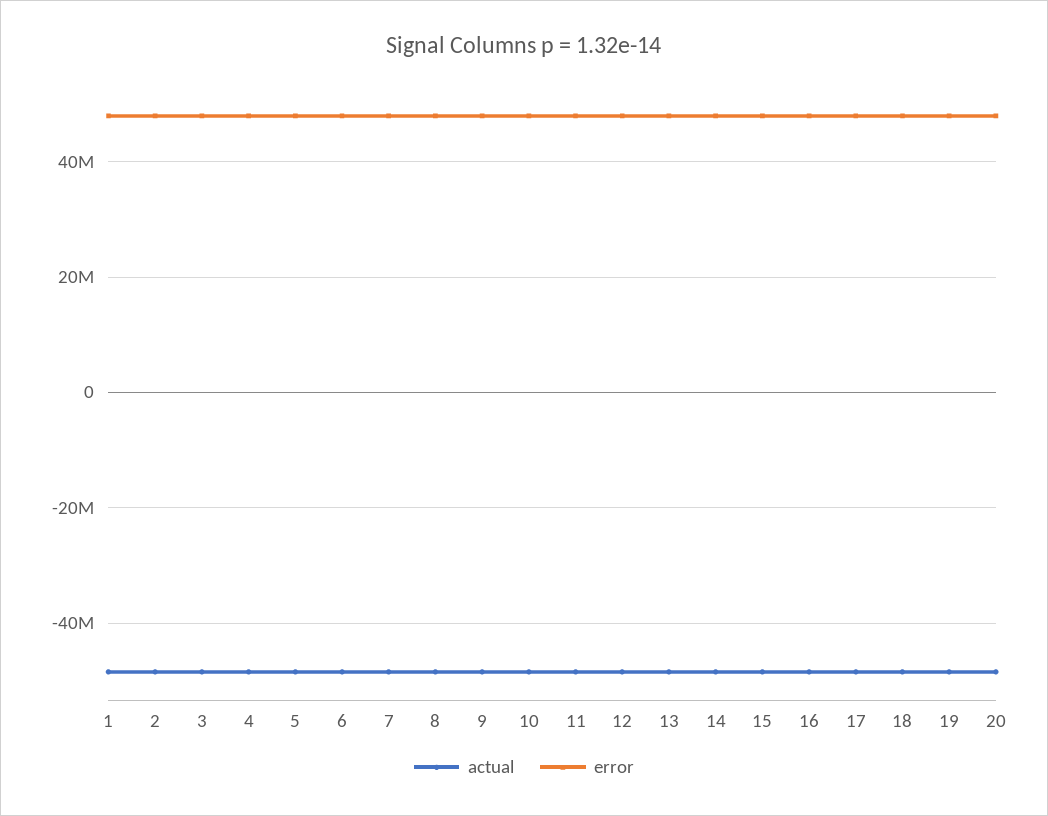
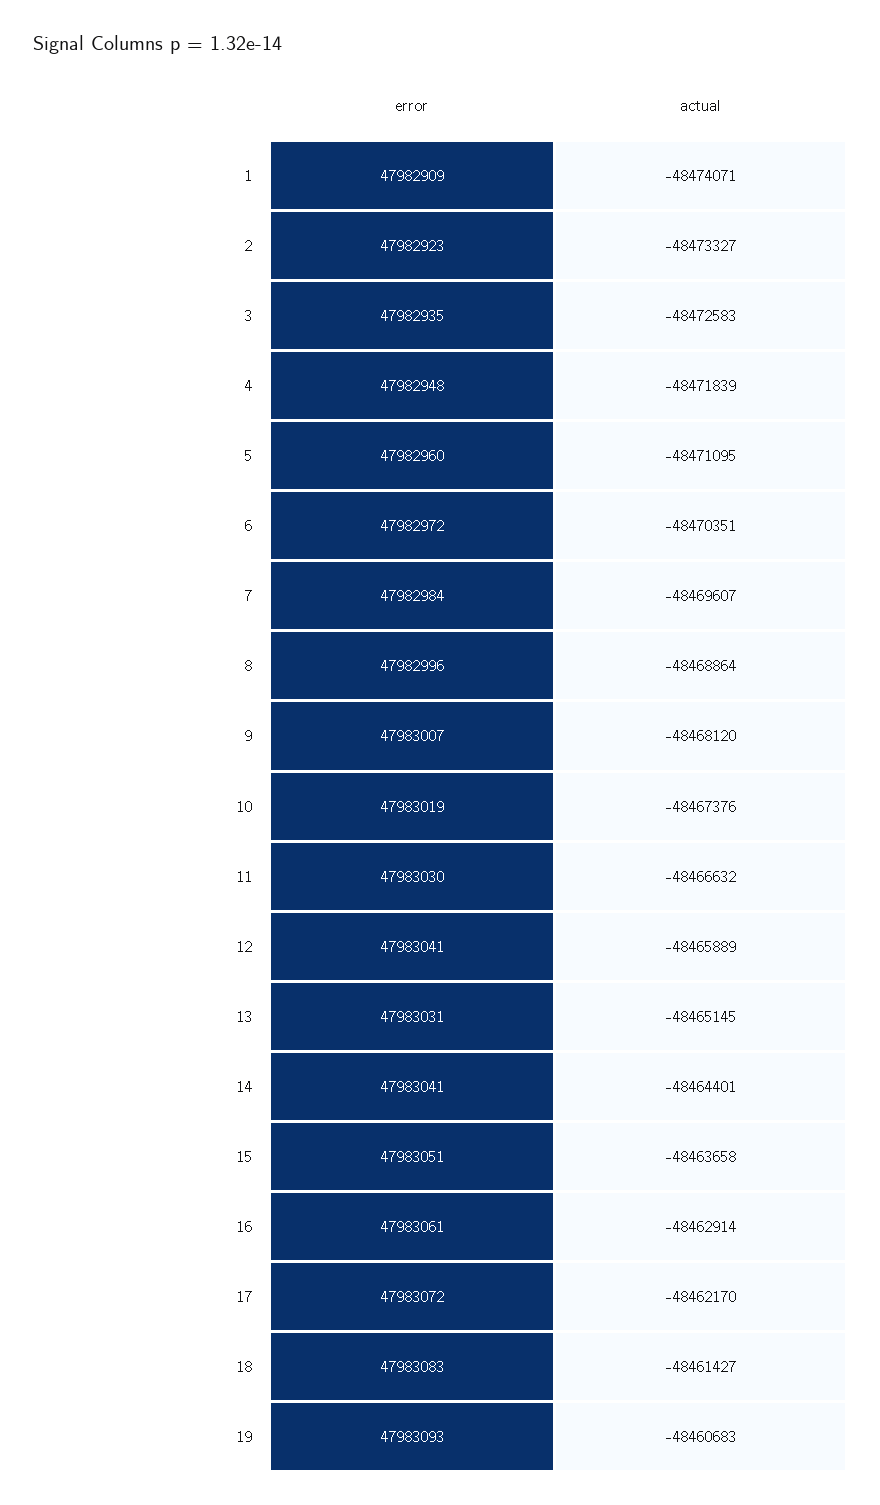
actual, 20: -48000000 -> none
error, 20: 48000000 -> none

